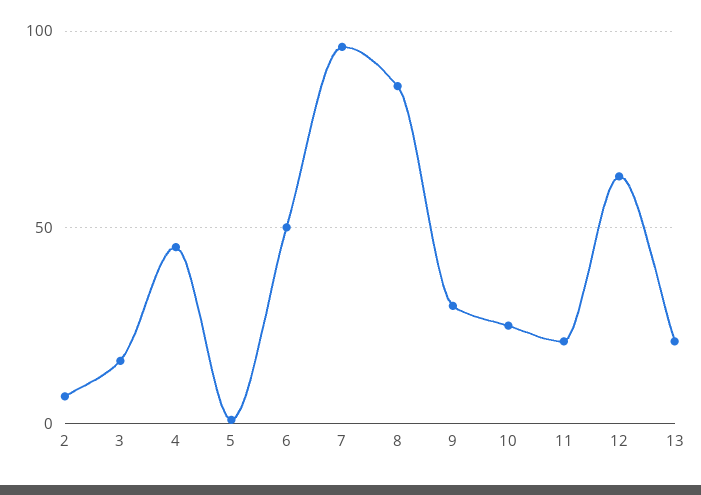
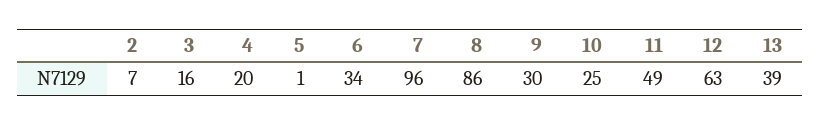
4: 45 -> 20
6: 50 -> 34
11: 20 -> 49
13: 20 -> 39

